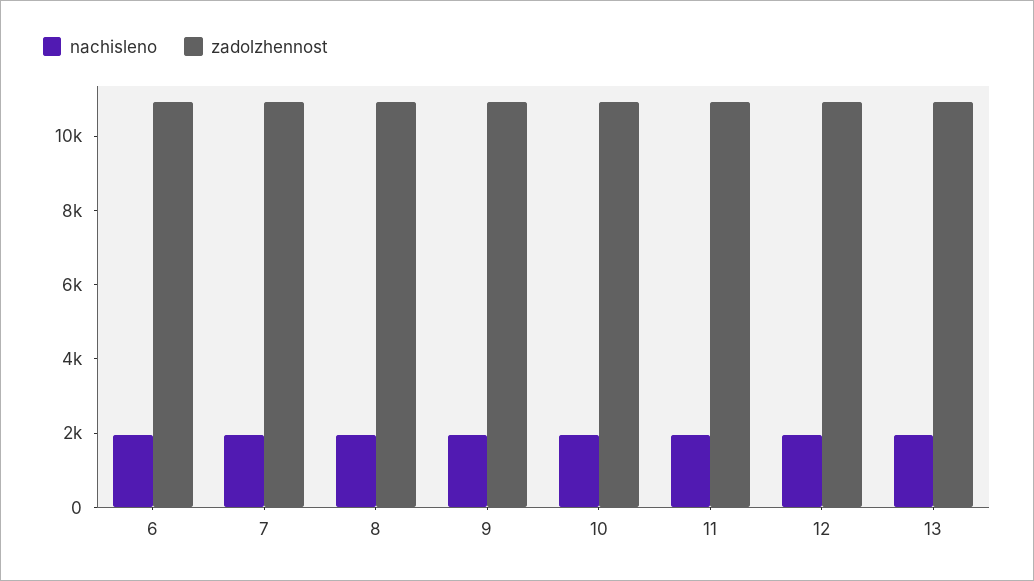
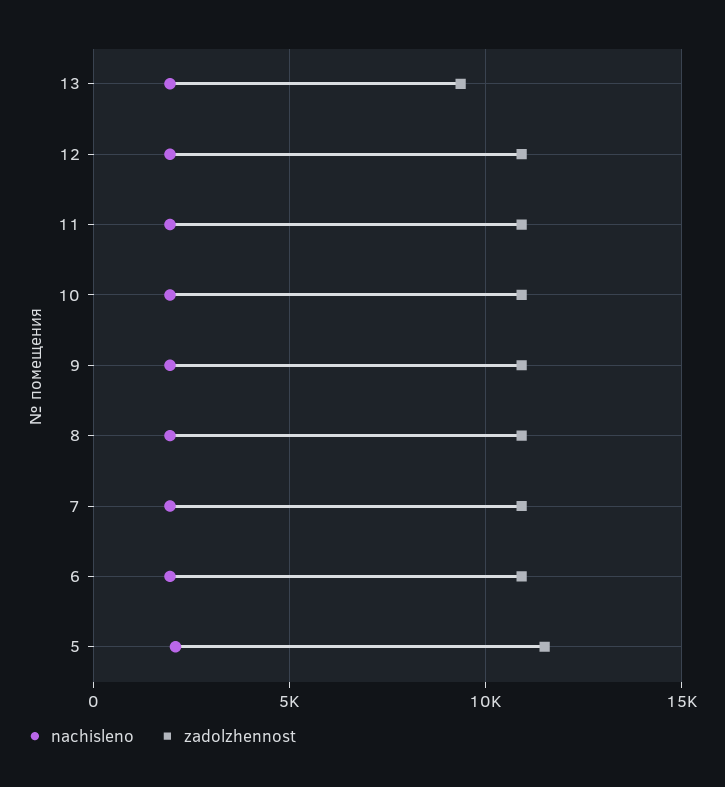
zadolzhennost, 13: 11000 -> 9500
nachisleno, 5: none -> 2000
zadolzhennost, 5: none -> 11500

